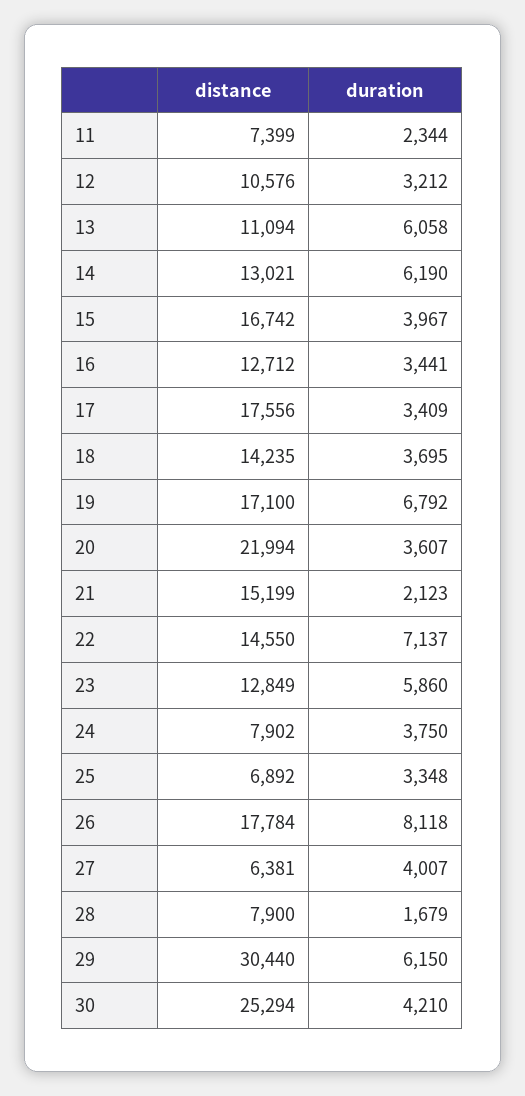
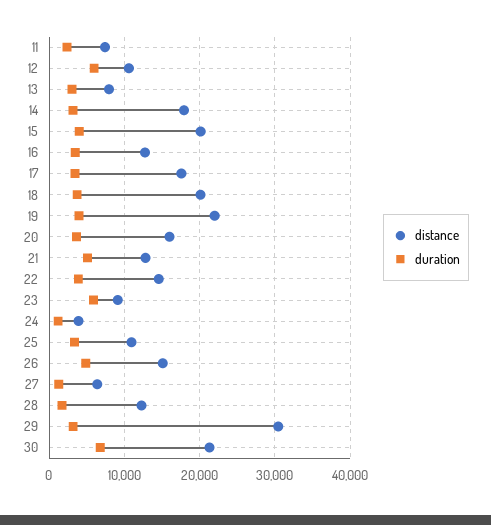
duration, 12: 3212 -> 6000
distance, 13: 11094 -> 8000
duration, 13: 6058 -> 3000
distance, 14: 13021 -> 18000
duration, 14: 6190 -> 3000
distance, 15: 16742 -> 20000
distance, 18: 14235 -> 20000
distance, 19: 17100 -> 22000
duration, 19: 6792 -> 4000
distance, 20: 21994 -> 16000
distance, 21: 15199 -> 13000
duration, 21: 2123 -> 5000
duration, 22: 7137 -> 4000
distance, 23: 12849 -> 9000
distance, 24: 7902 -> 4000
duration, 24: 3750 -> 1000
distance, 25: 6892 -> 11000
distance, 26: 17784 -> 15000
duration, 26: 8118 -> 5000
duration, 27: 4007 -> 1000
distance, 28: 7900 -> 12000
duration, 29: 6150 -> 3000
distance, 30: 25294 -> 21000
duration, 30: 4210 -> 7000

